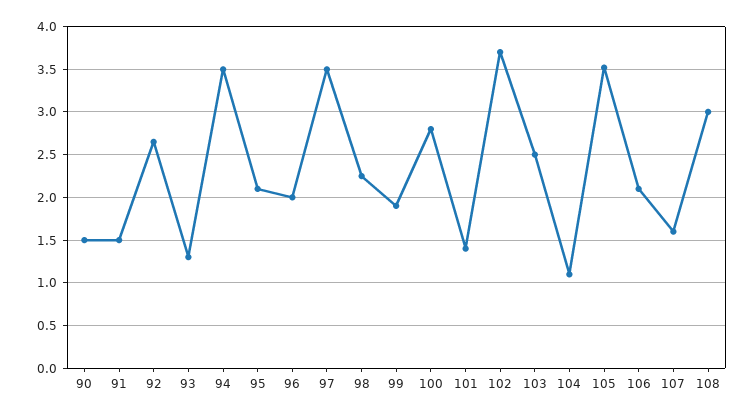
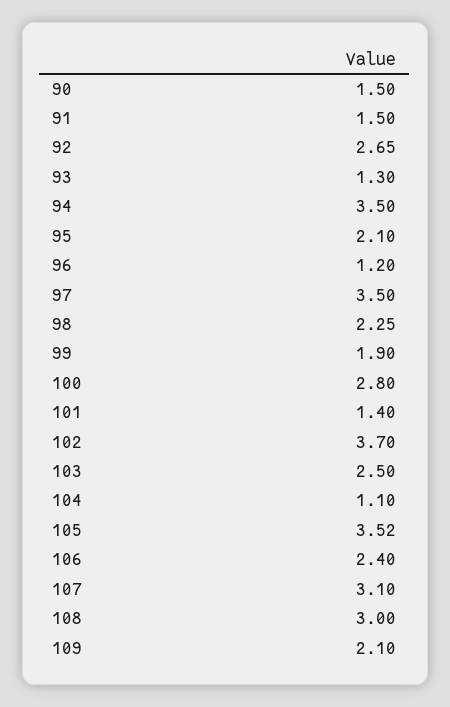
96: 2 -> 1.2
106: 2.1 -> 2.4
107: 1.6 -> 3.1
109: none -> 2.1

